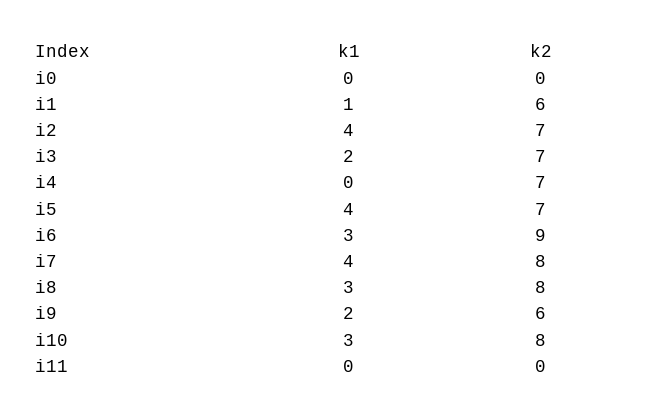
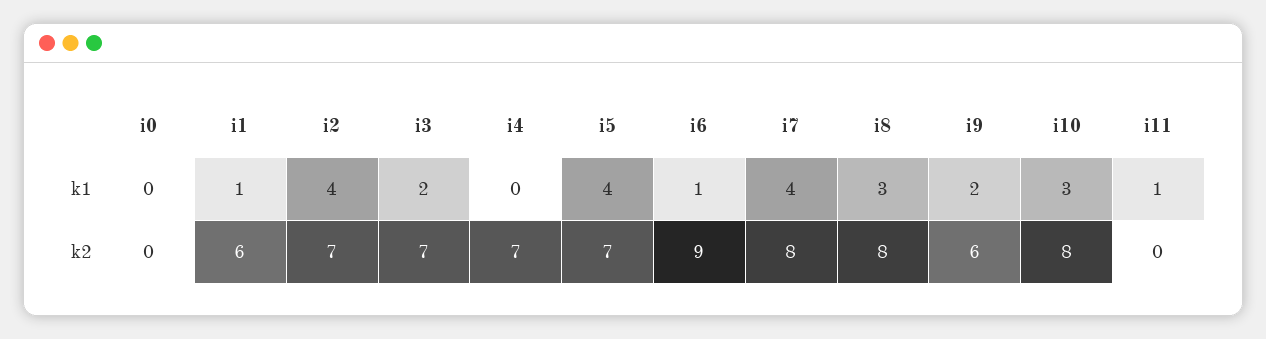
k1, i6: 3 -> 1
k1, i11: 0 -> 1

